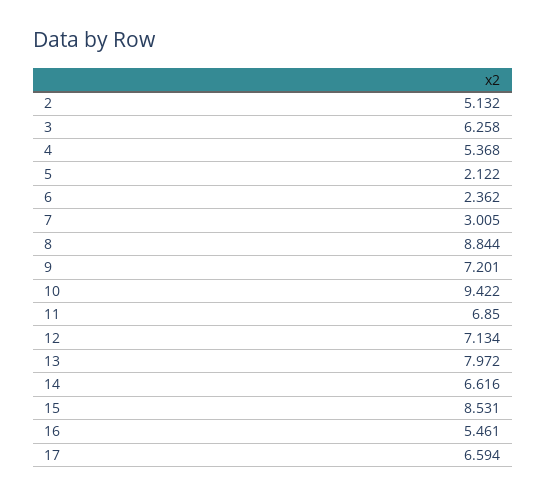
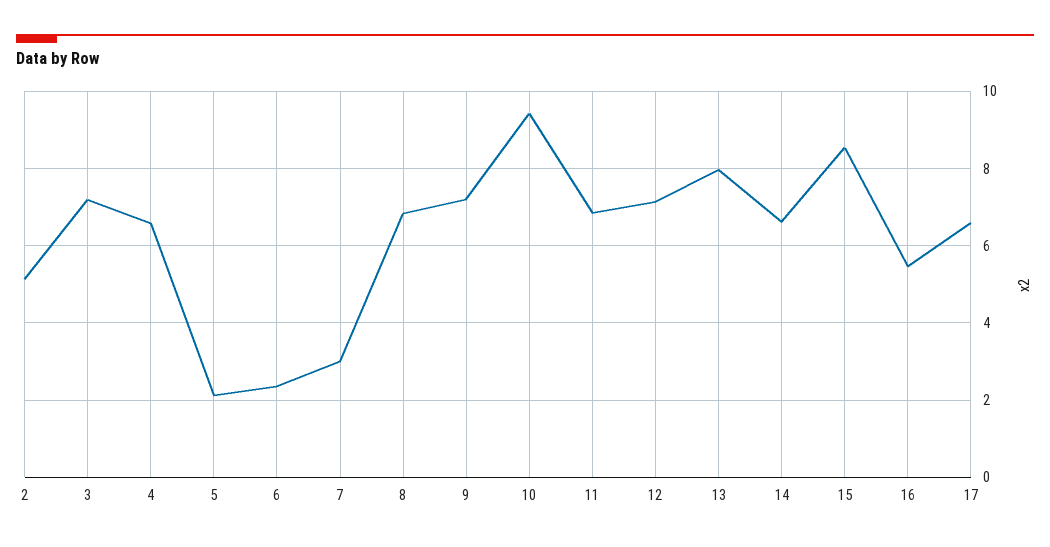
3: 6.258 -> 7.2
4: 5.368 -> 6.6
8: 8.844 -> 6.8

